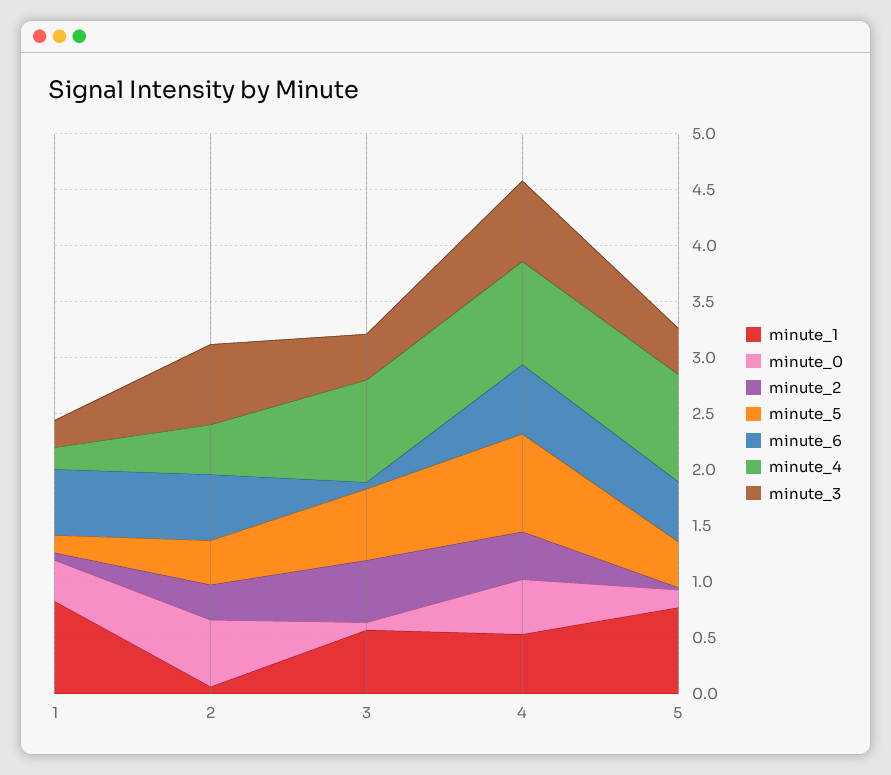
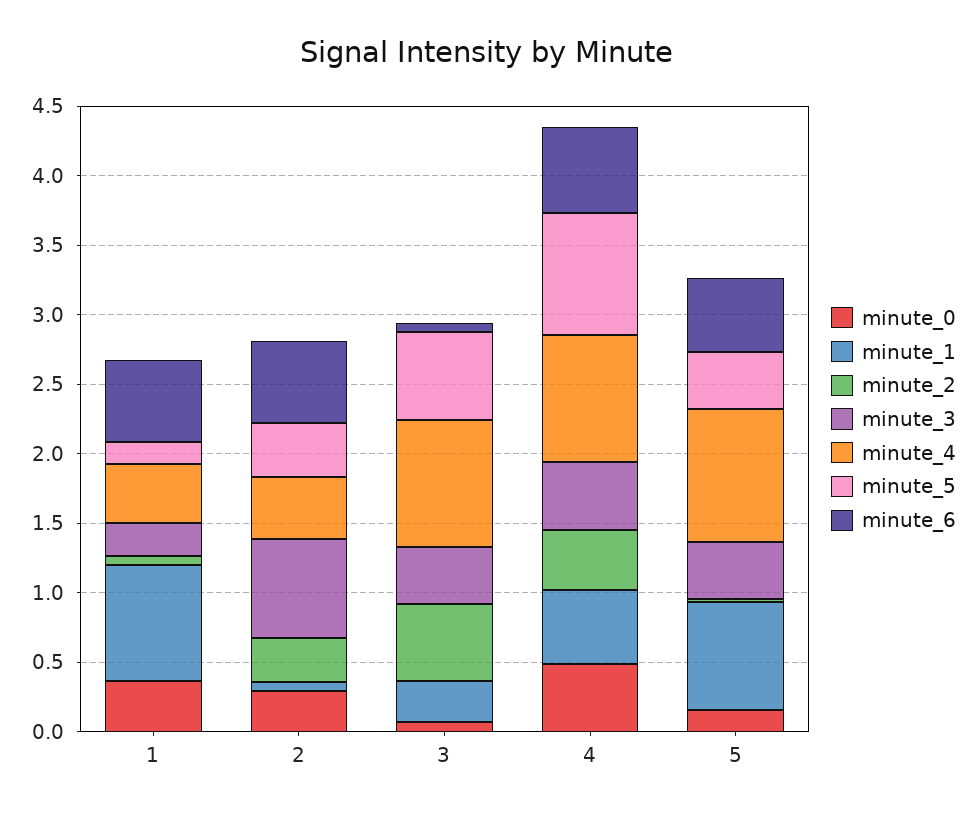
minute_4, 1: 0.2 -> 0.4
minute_0, 2: 0.6 -> 0.3
minute_1, 3: 0.6 -> 0.3
minute_3, 4: 0.7 -> 0.5

